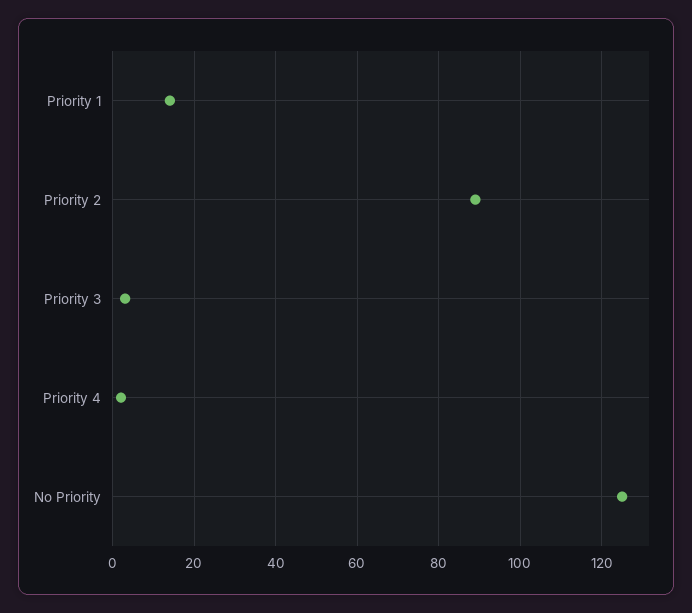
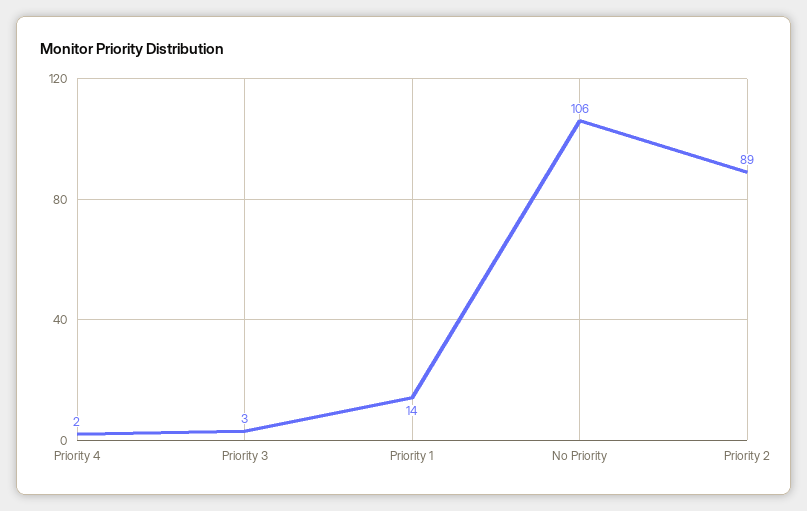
No Priority: 125 -> 106

